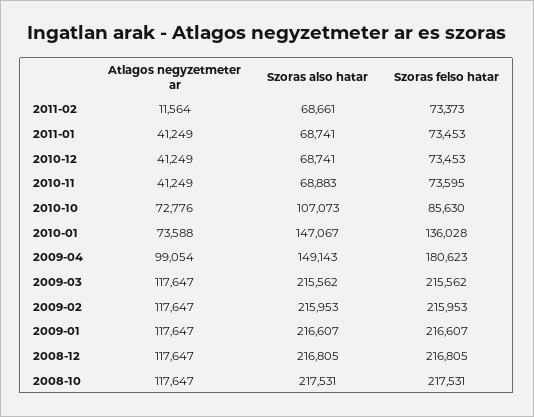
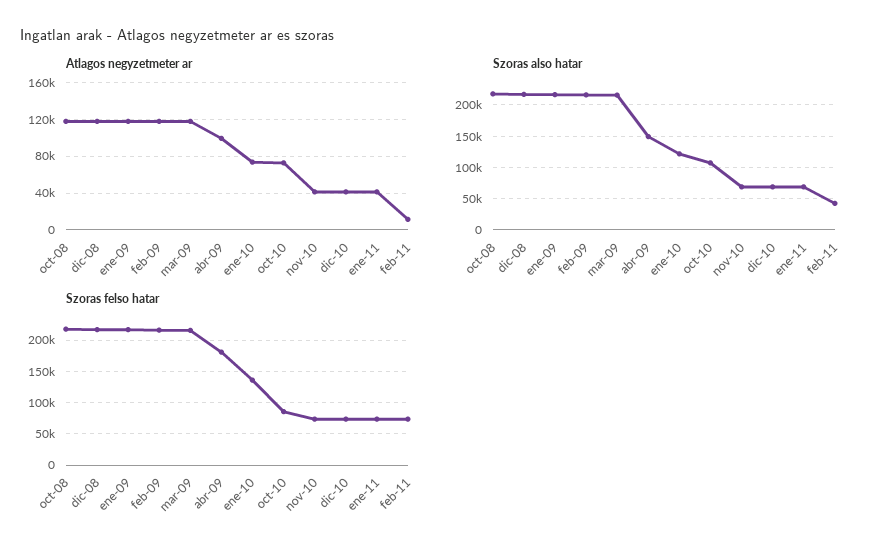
Szoras also hatar, 2011-02: 68661 -> 40000
Szoras also hatar, 2010-01: 147067 -> 120000

